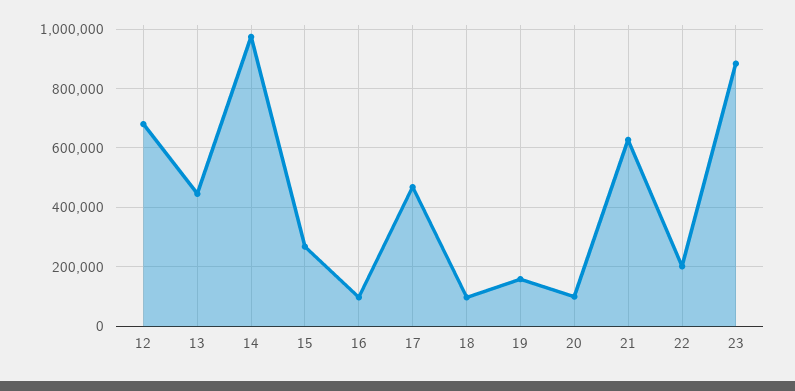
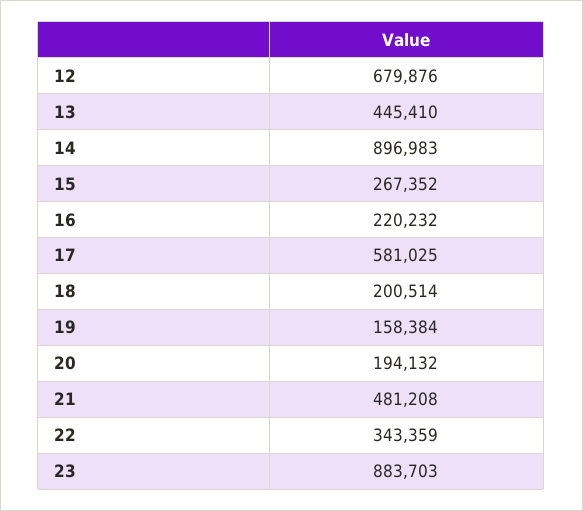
14: 975000 -> 896983
16: 100000 -> 220232
17: 475000 -> 581025
18: 100000 -> 200514
20: 100000 -> 194132
21: 625000 -> 481208
22: 200000 -> 343359

